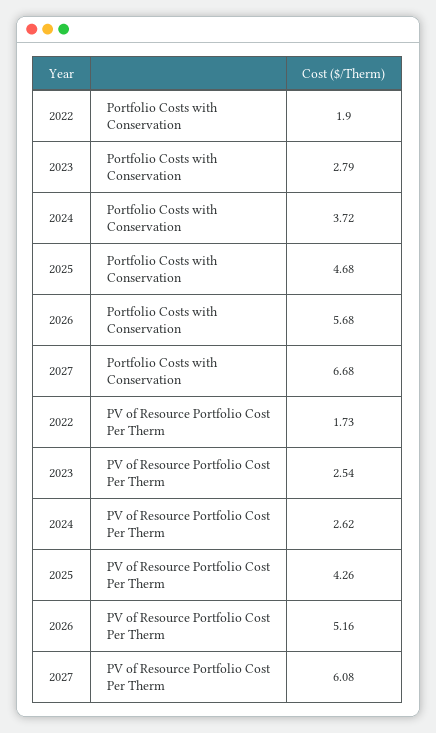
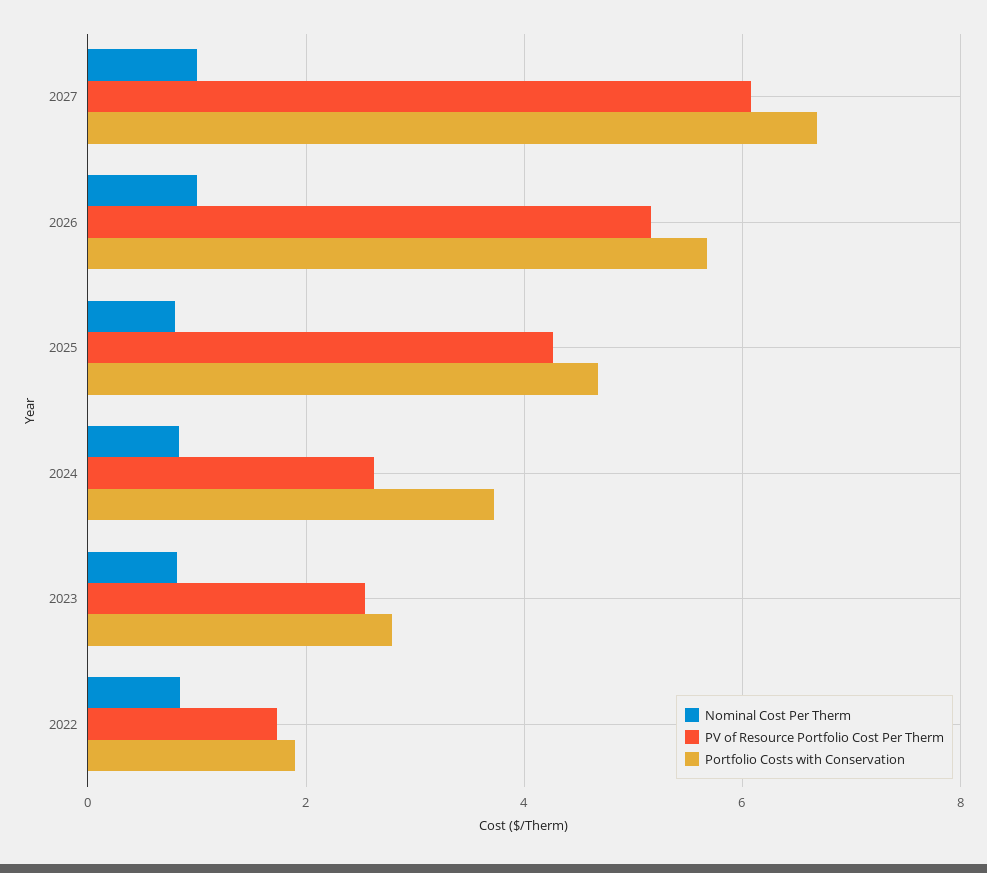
Nominal Cost Per Therm, 2027: none -> 1
Nominal Cost Per Therm, 2026: none -> 1
Nominal Cost Per Therm, 2025: none -> 0.8
Nominal Cost Per Therm, 2024: none -> 0.8
Nominal Cost Per Therm, 2023: none -> 0.8
Nominal Cost Per Therm, 2022: none -> 0.8

